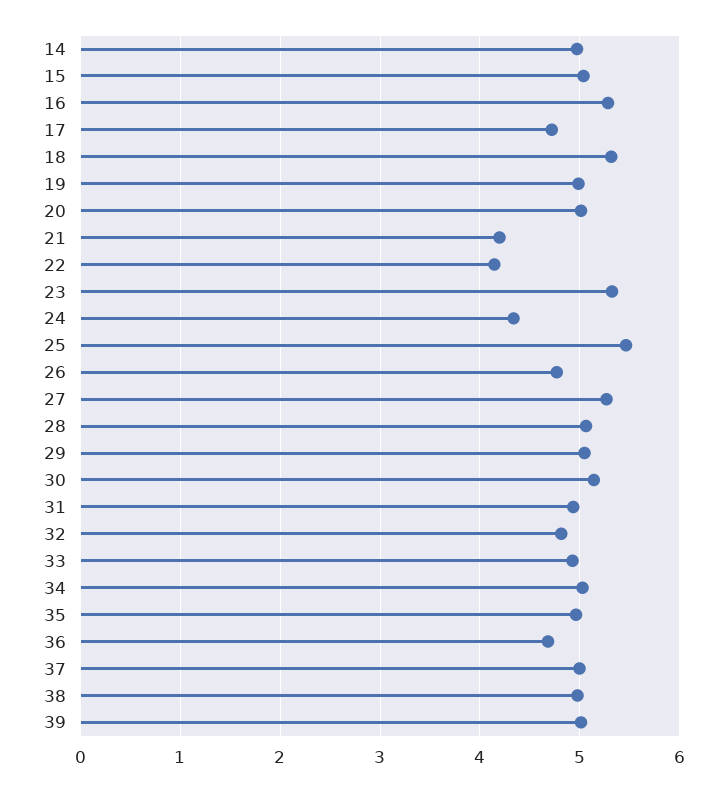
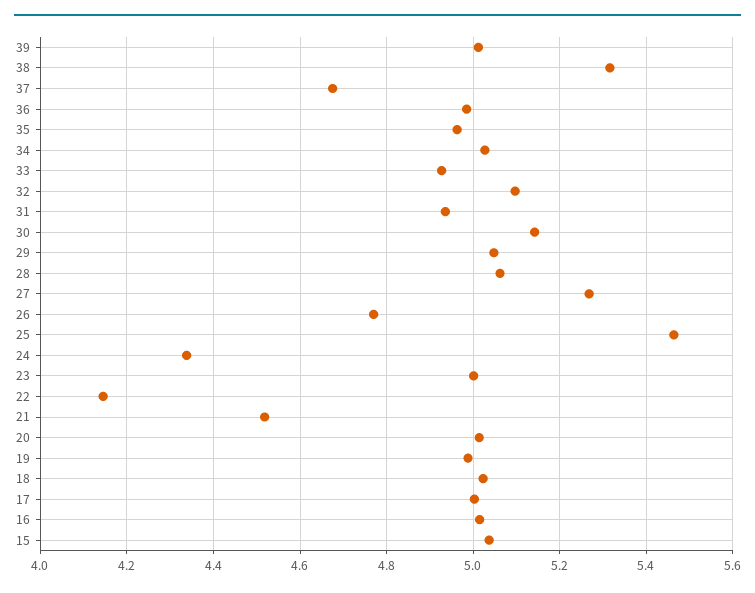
14: 5 -> none
16: 5.3 -> 5.02
17: 4.7 -> 5
18: 5.3 -> 5.02
21: 4.2 -> 4.52
23: 5.3 -> 5
32: 4.8 -> 5.1
36: 4.7 -> 4.98
37: 5 -> 4.68
38: 5 -> 5.32

